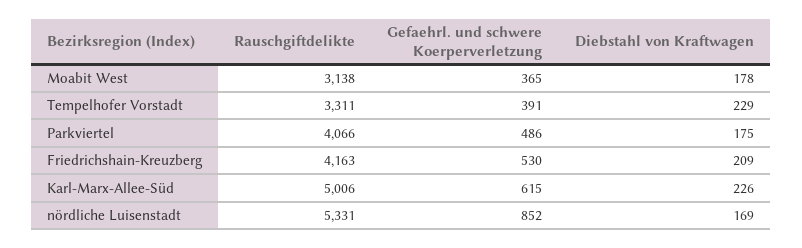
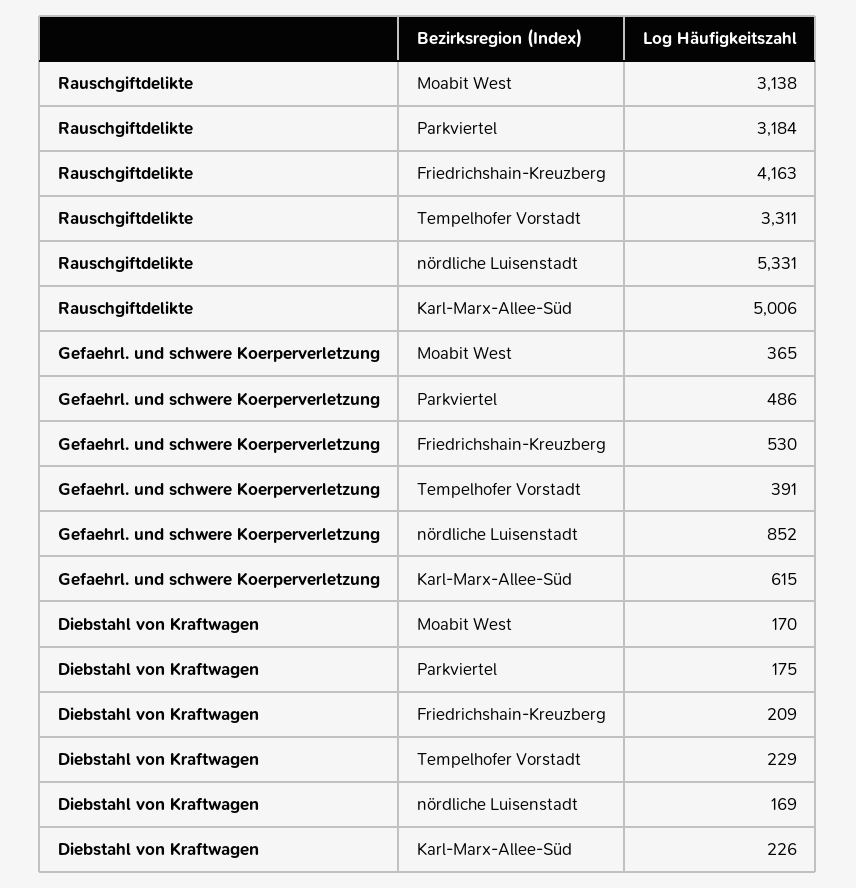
Diebstahl von Kraftwagen, Moabit West: 178 -> 170
Rauschgiftdelikte, Parkviertel: 4066 -> 3184

